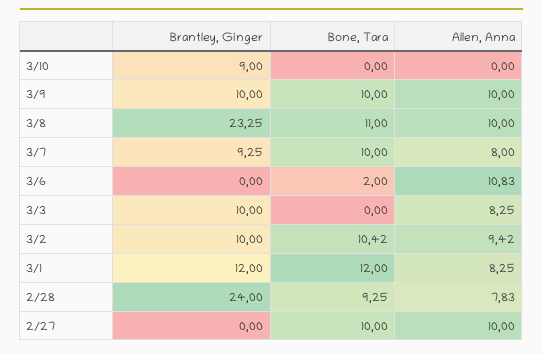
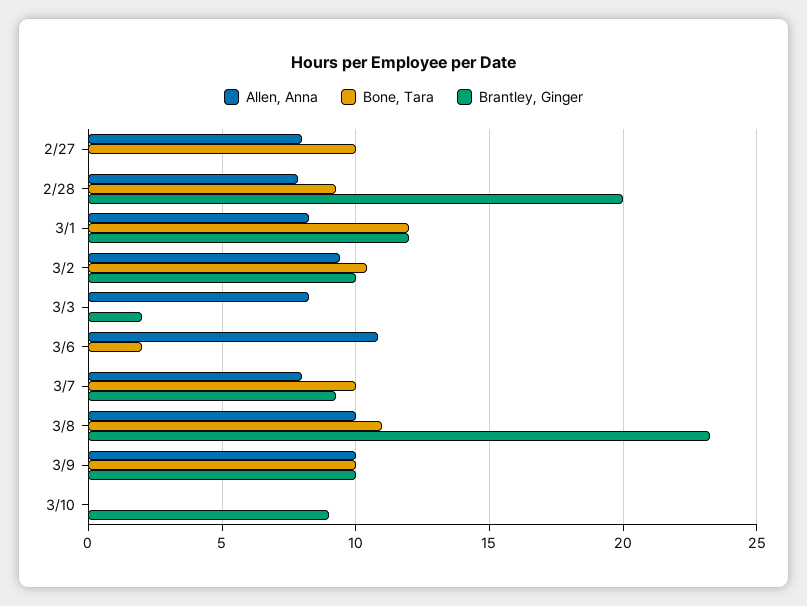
Brantley, Ginger, 3/3: 10 -> 2
Brantley, Ginger, 2/28: 24 -> 20
Allen, Anna, 2/27: 10 -> 8

